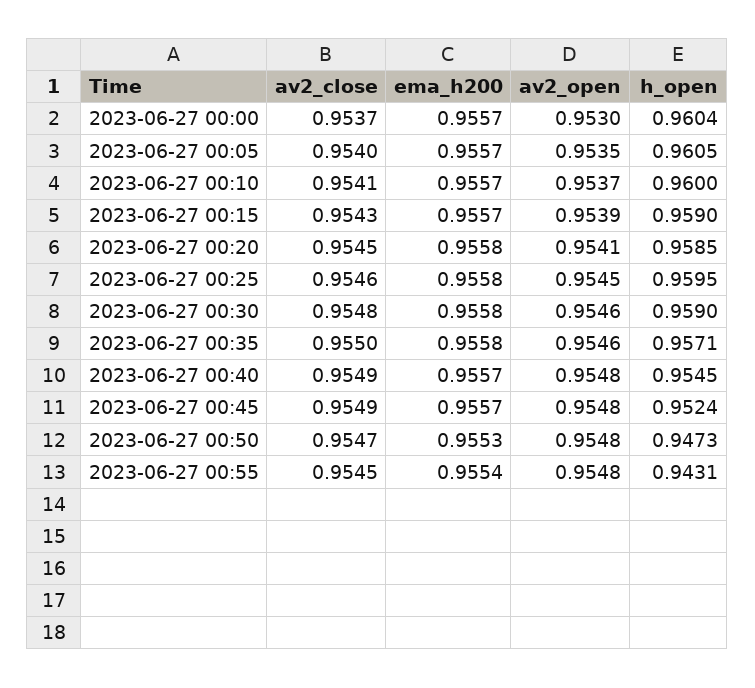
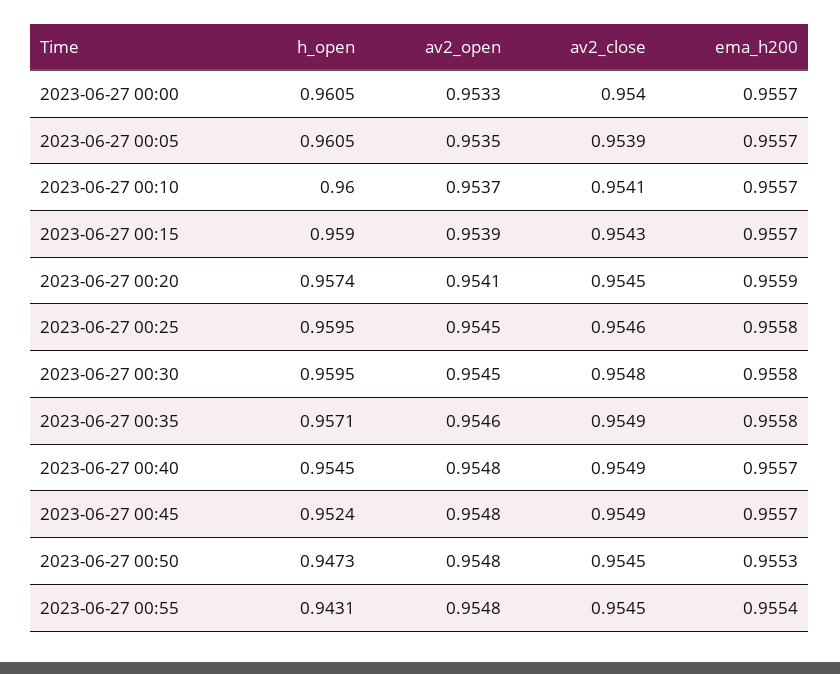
av2_close, 2023-06-27 00:00: 0.9537 -> 0.954
av2_open, 2023-06-27 00:00: 0.953 -> 0.9533
h_open, 2023-06-27 00:00: 0.9604 -> 0.9605
av2_close, 2023-06-27 00:05: 0.954 -> 0.9539
ema_h200, 2023-06-27 00:20: 0.9558 -> 0.9559
h_open, 2023-06-27 00:20: 0.9585 -> 0.9574
av2_open, 2023-06-27 00:30: 0.9546 -> 0.9545
h_open, 2023-06-27 00:30: 0.959 -> 0.9595
av2_close, 2023-06-27 00:35: 0.955 -> 0.9549
av2_close, 2023-06-27 00:50: 0.9547 -> 0.9545

